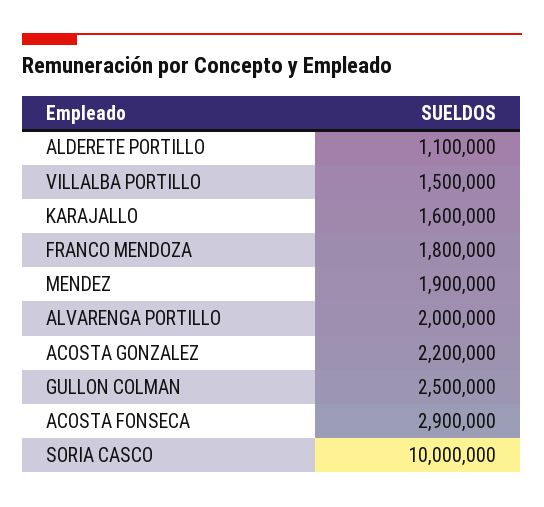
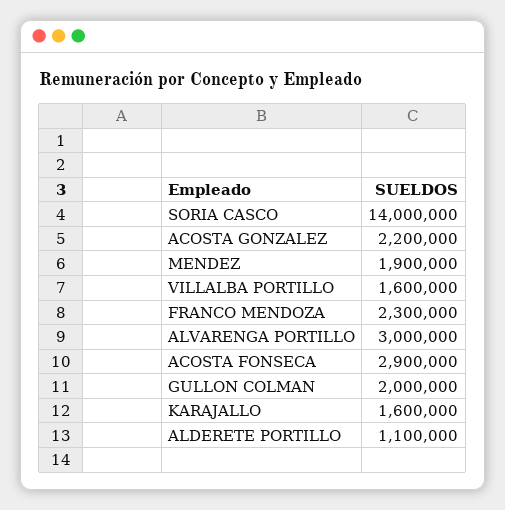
VILLALBA PORTILLO: 1500000 -> 1600000
FRANCO MENDOZA: 1800000 -> 2300000
ALVARENGA PORTILLO: 2000000 -> 3000000
GULLON COLMAN: 2500000 -> 2000000
SORIA CASCO: 10000000 -> 14000000

